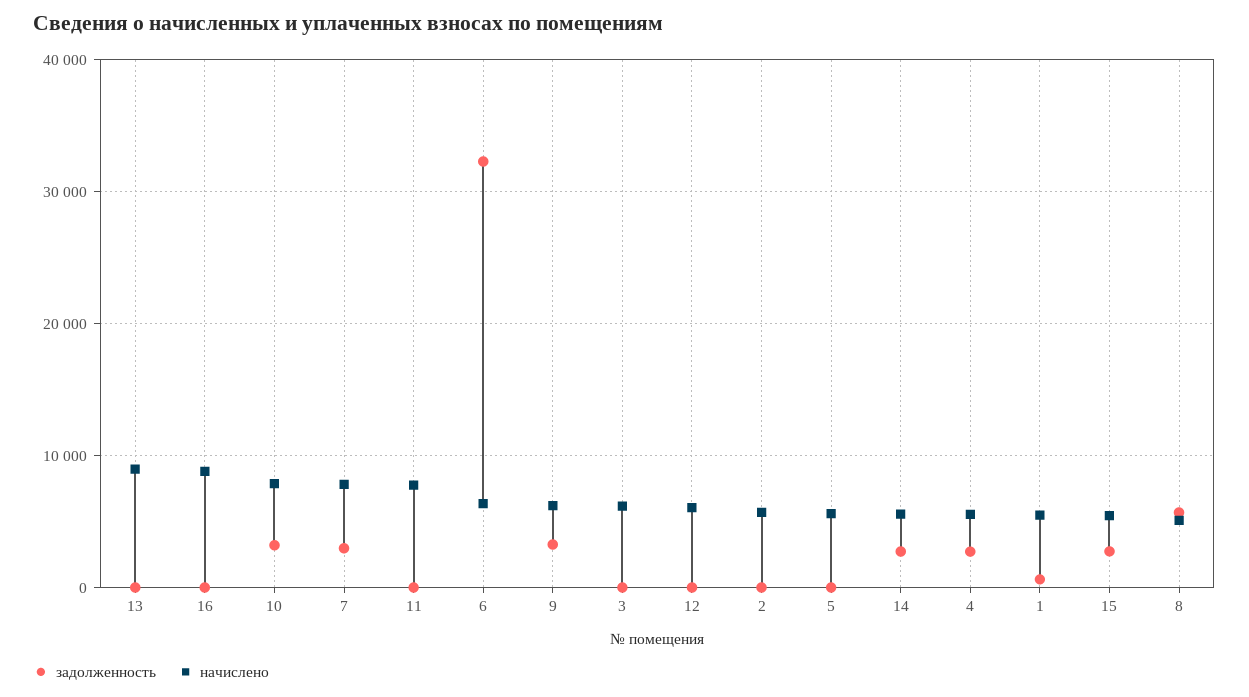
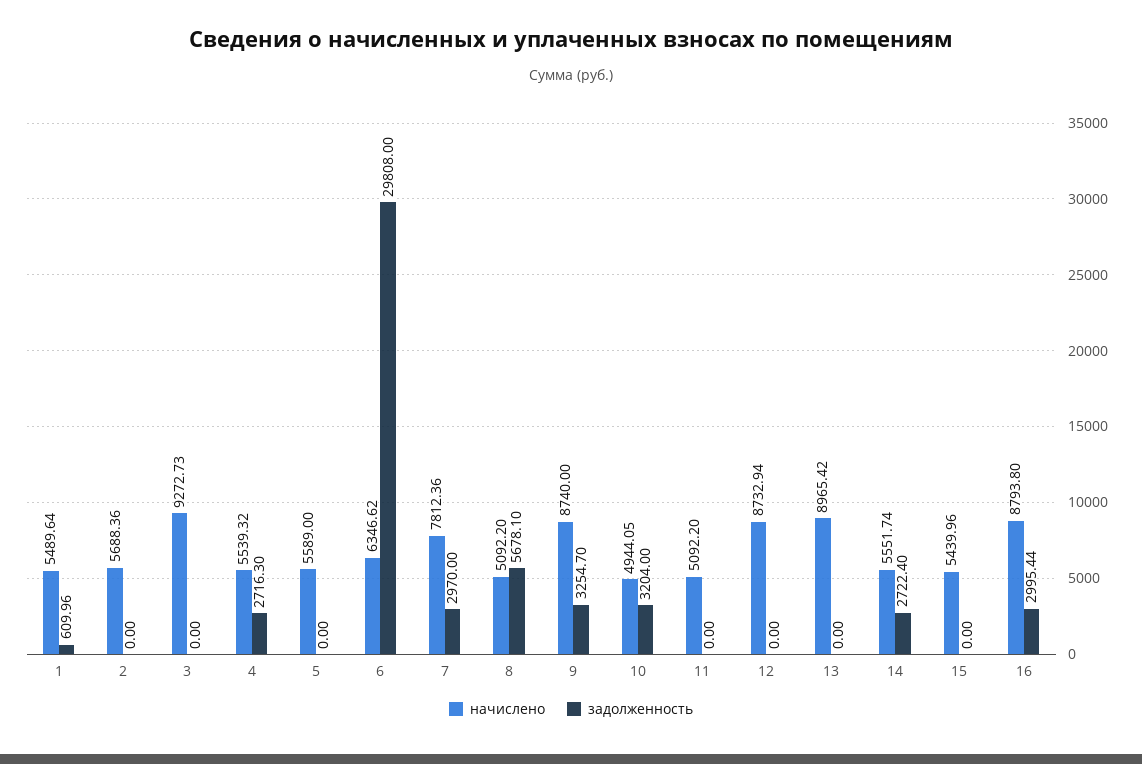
задолженность, 16: 0 -> 2995.44
начислено, 10: 8000 -> 4944.05
начислено, 11: 8000 -> 5092.2
задолженность, 6: 32000 -> 29808
начислено, 9: 6000 -> 8740
начислено, 3: 6000 -> 9272.73
начислено, 12: 6000 -> 8732.94
задолженность, 15: 3000 -> 0

